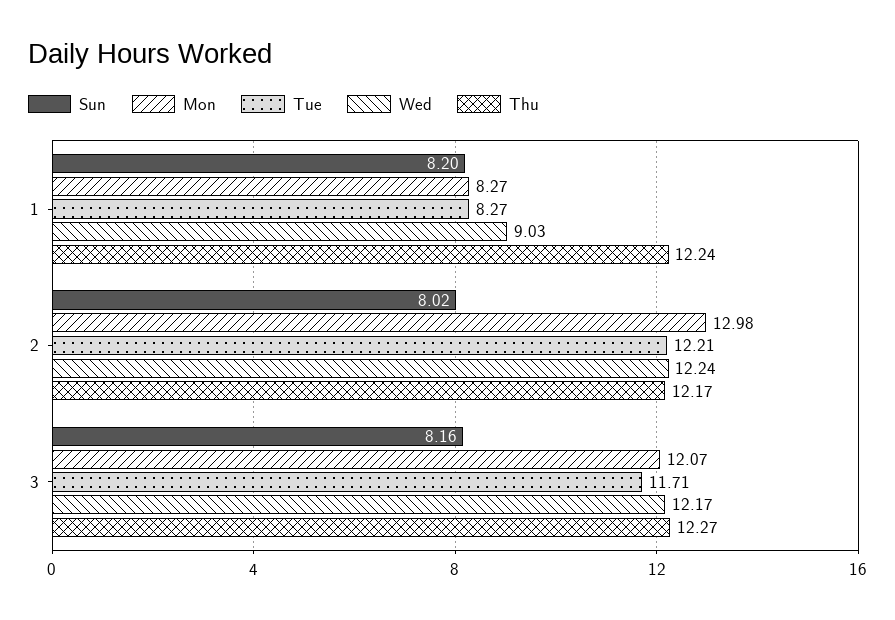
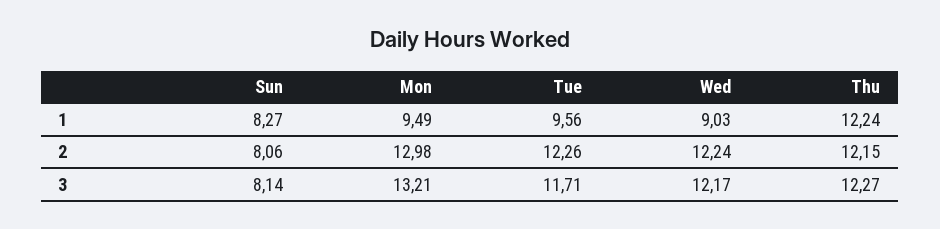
Sun, 1: 8.2 -> 8.27
Mon, 1: 8.27 -> 9.49
Tue, 1: 8.27 -> 9.56
Sun, 2: 8.02 -> 8.06
Tue, 2: 12.21 -> 12.26
Thu, 2: 12.17 -> 12.15
Sun, 3: 8.16 -> 8.14
Mon, 3: 12.07 -> 13.21

